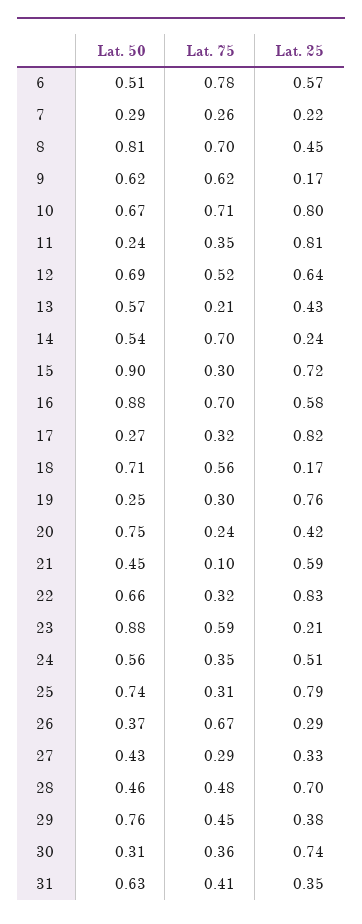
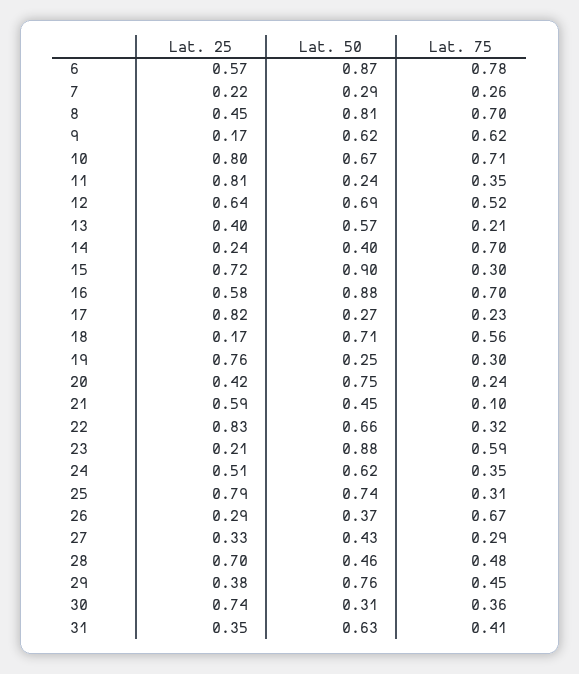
Lat. 50, 6: 0.51 -> 0.87
Lat. 25, 13: 0.43 -> 0.4
Lat. 50, 14: 0.54 -> 0.4
Lat. 75, 17: 0.32 -> 0.23
Lat. 50, 24: 0.56 -> 0.62

